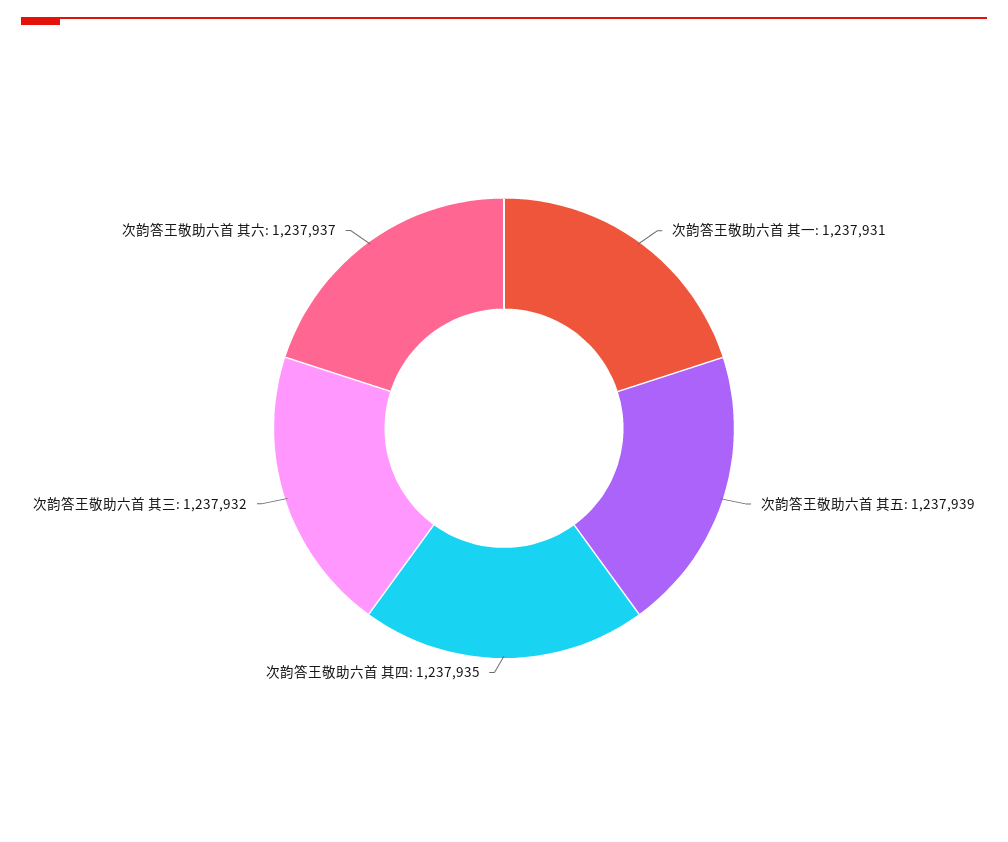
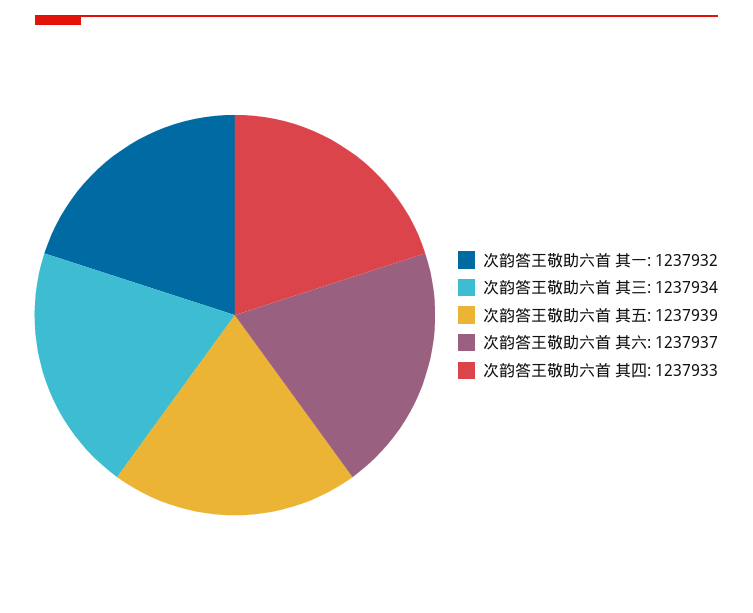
次韵答王敬助六首 其一: 1237931 -> 1237932
次韵答王敬助六首 其四: 1237935 -> 1237933
次韵答王敬助六首 其三: 1237932 -> 1237934

